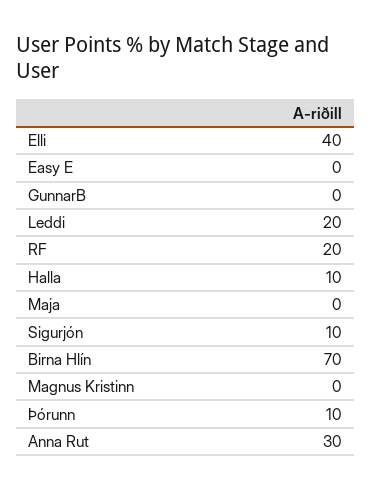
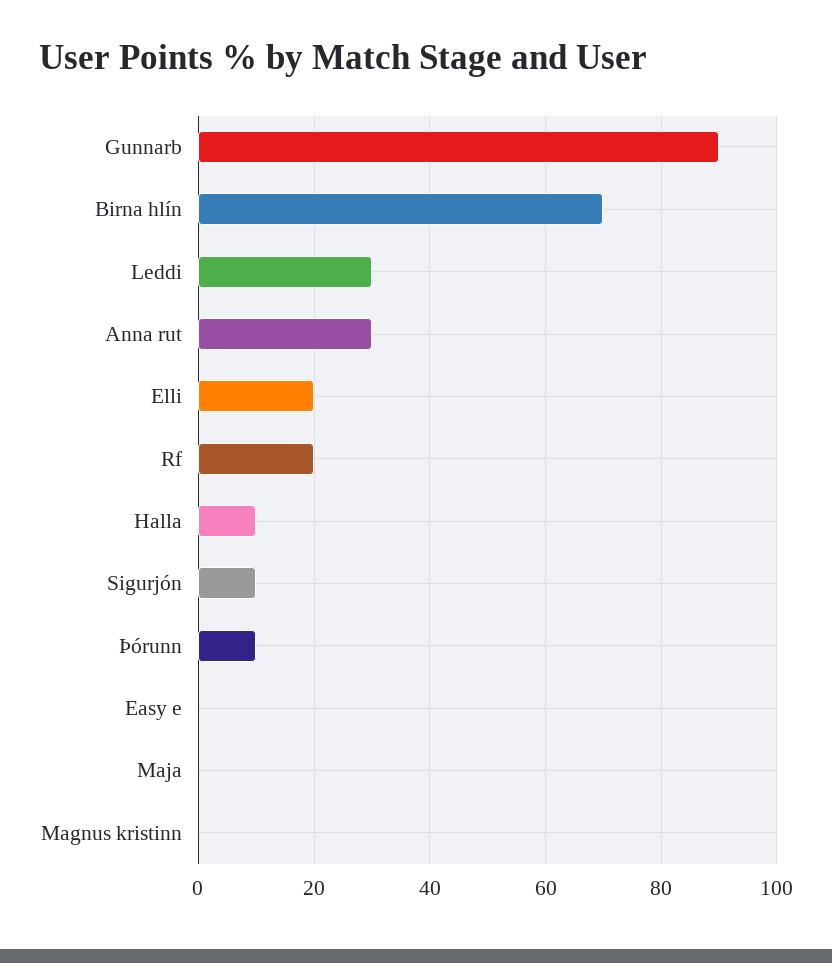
Elli: 40 -> 20
GunnarB: 0 -> 90
Leddi: 20 -> 30

